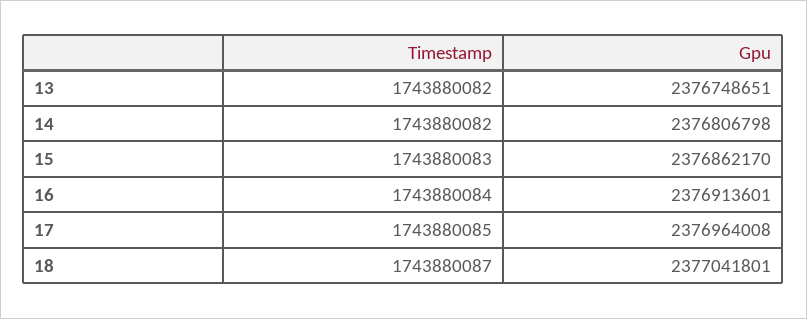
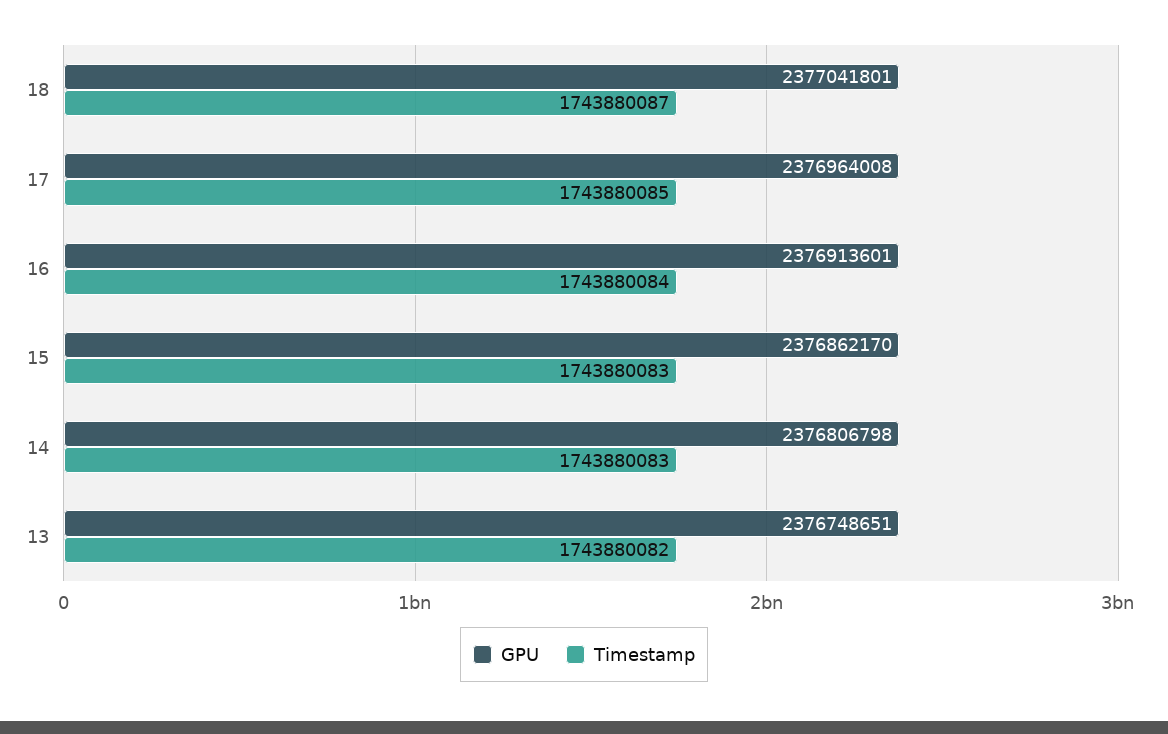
Timestamp, 14: 1743880082 -> 1743880083

